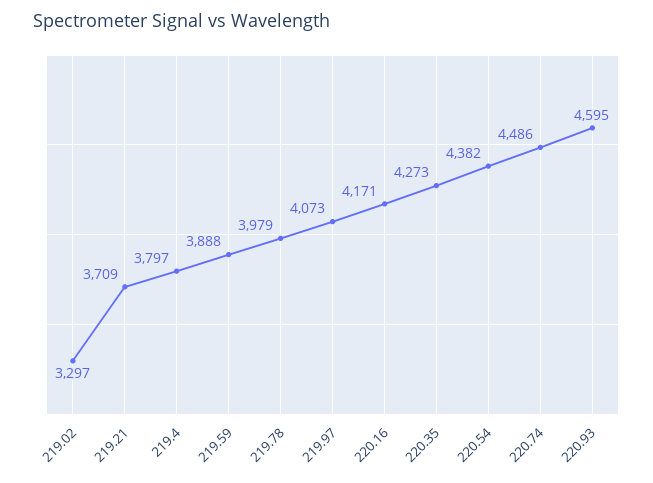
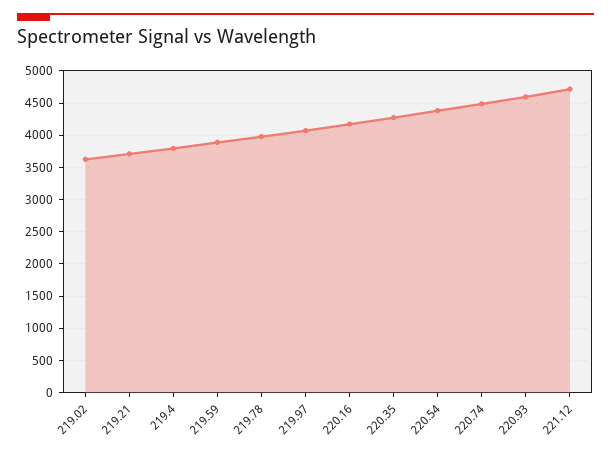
219.02: 3297 -> 3600
221.12: none -> 4700

